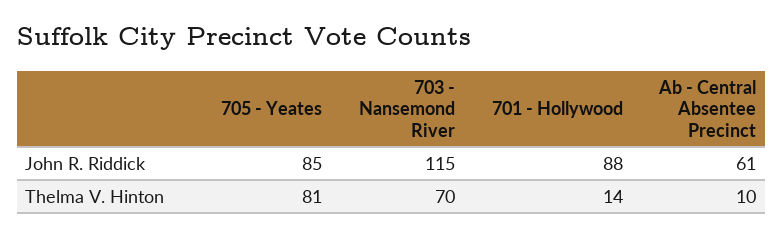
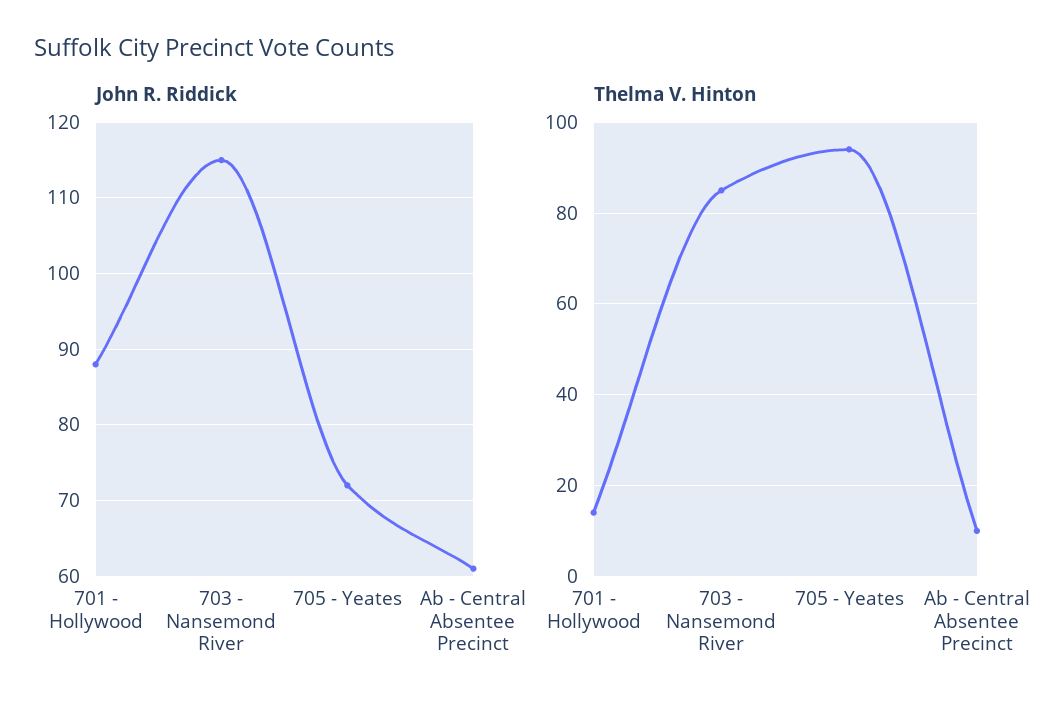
John R. Riddick, 705 - Yeates: 85 -> 72
Thelma V. Hinton, 705 - Yeates: 81 -> 95
Thelma V. Hinton, 703 - Nansemond River: 70 -> 85

